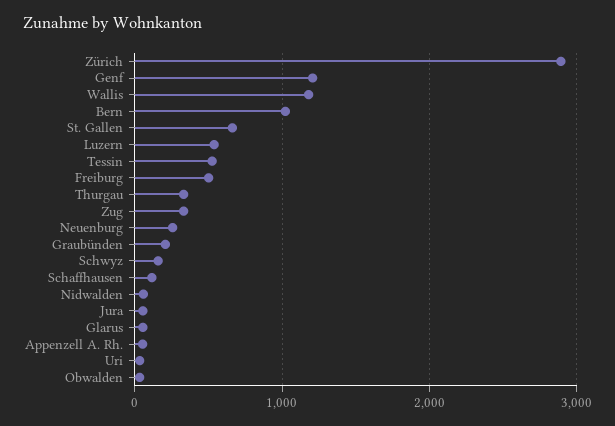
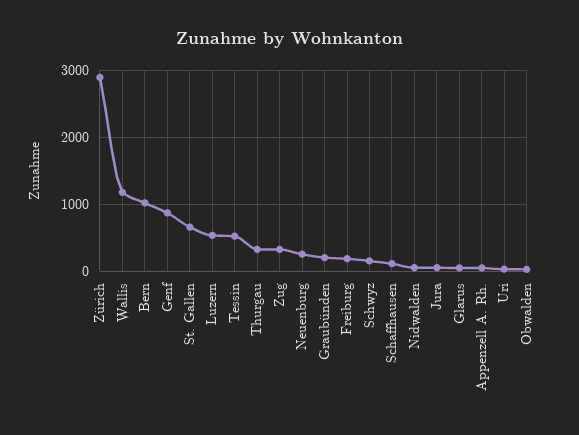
Genf: 1200 -> 900
Freiburg: 500 -> 200

